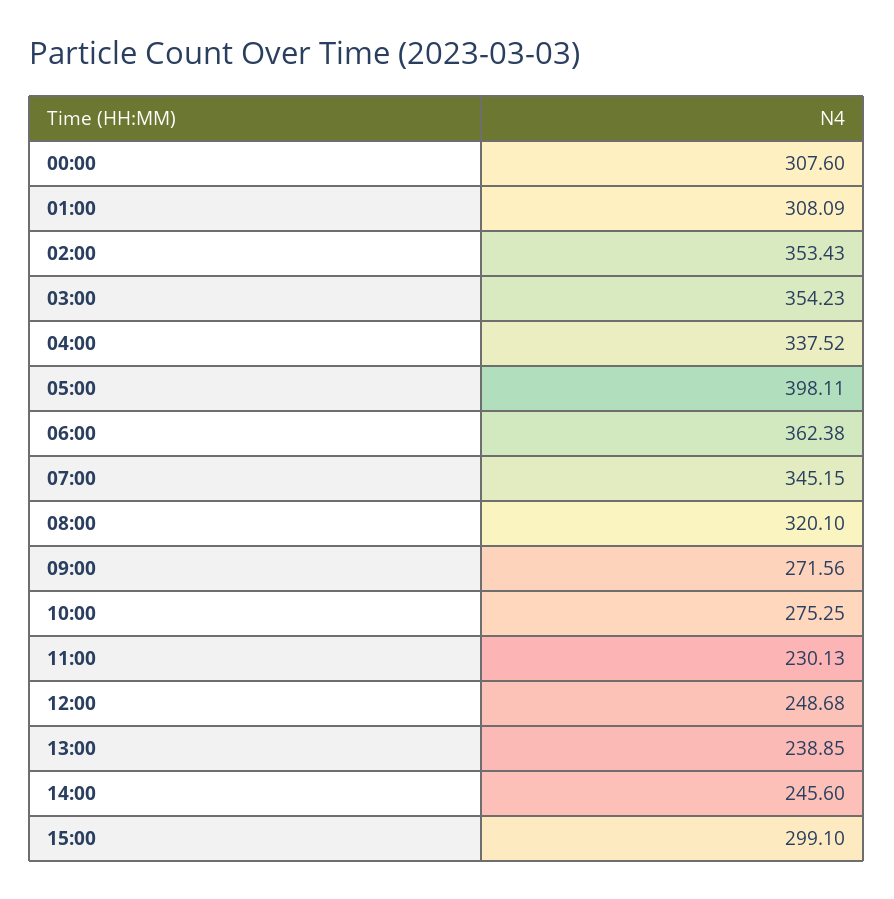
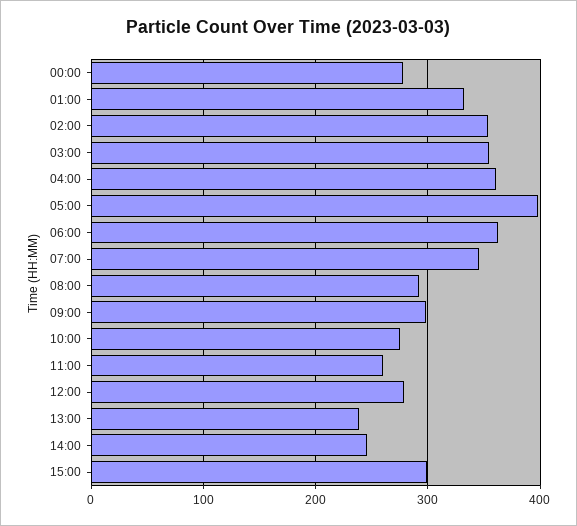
00:00: 307.6 -> 280
01:00: 308.09 -> 330
04:00: 337.52 -> 360
08:00: 320.1 -> 290
09:00: 271.56 -> 300
11:00: 230.13 -> 260
12:00: 248.68 -> 280

